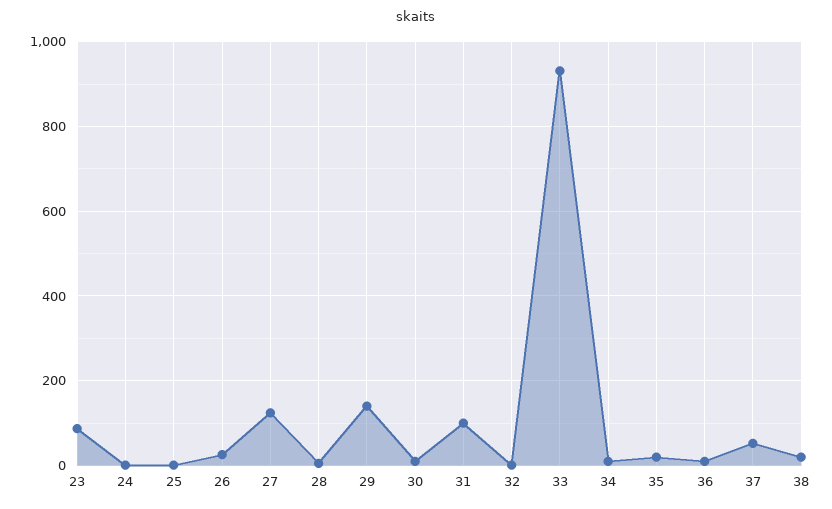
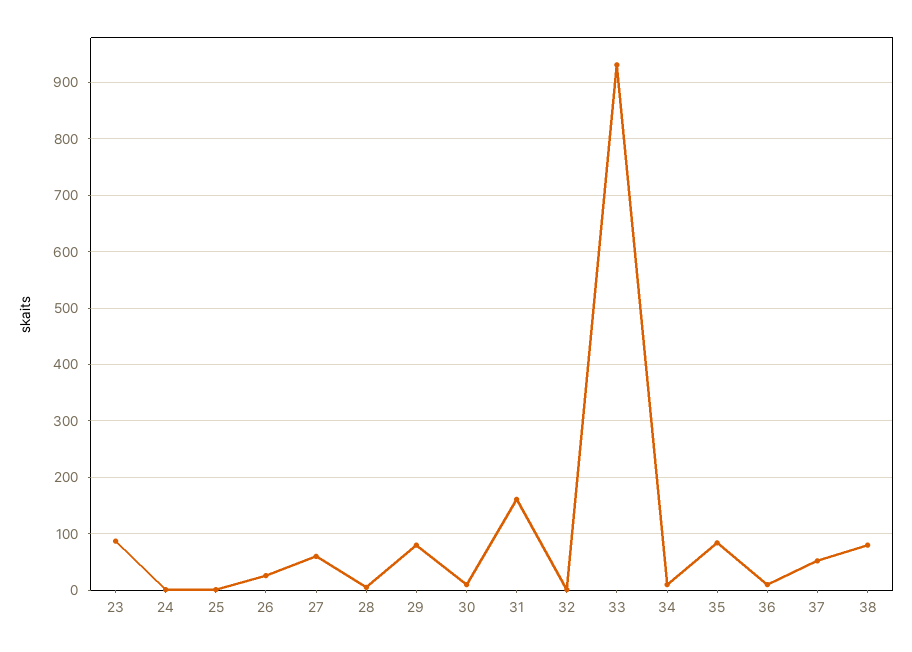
27: 120 -> 60
29: 140 -> 80
31: 100 -> 160
35: 20 -> 80
38: 20 -> 80

